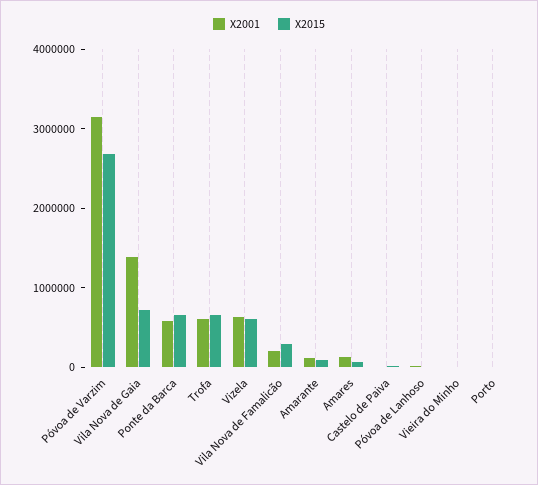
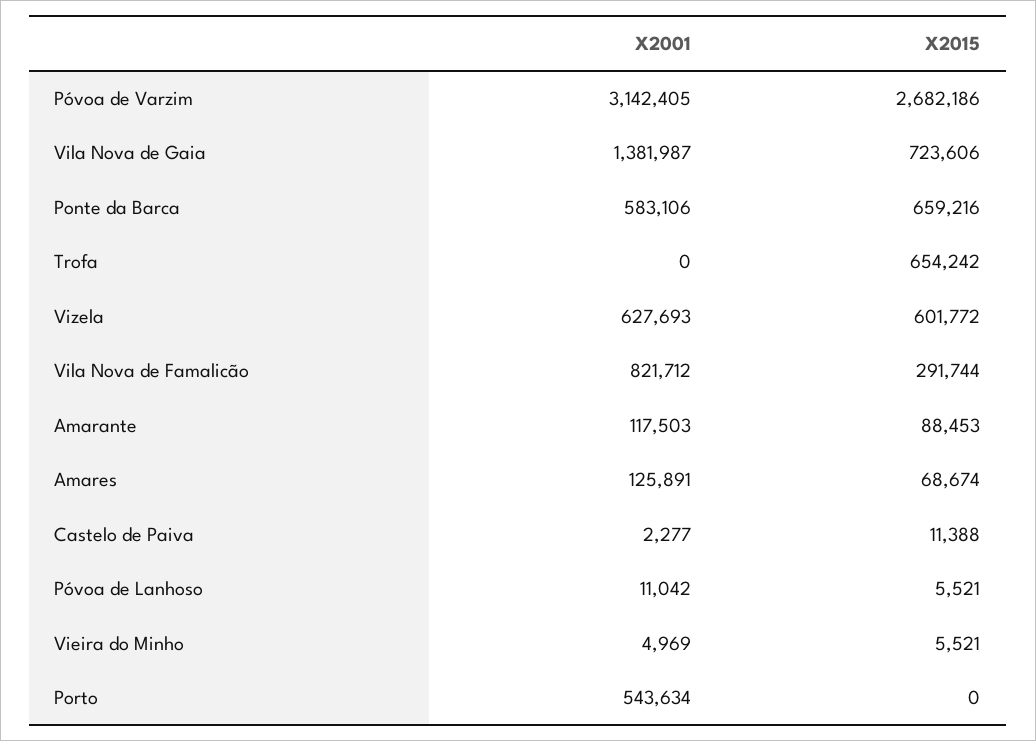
X2001, Trofa: 600000 -> 0
X2001, Vila Nova de Famalicão: 200000 -> 821712
X2001, Porto: 0 -> 543634

